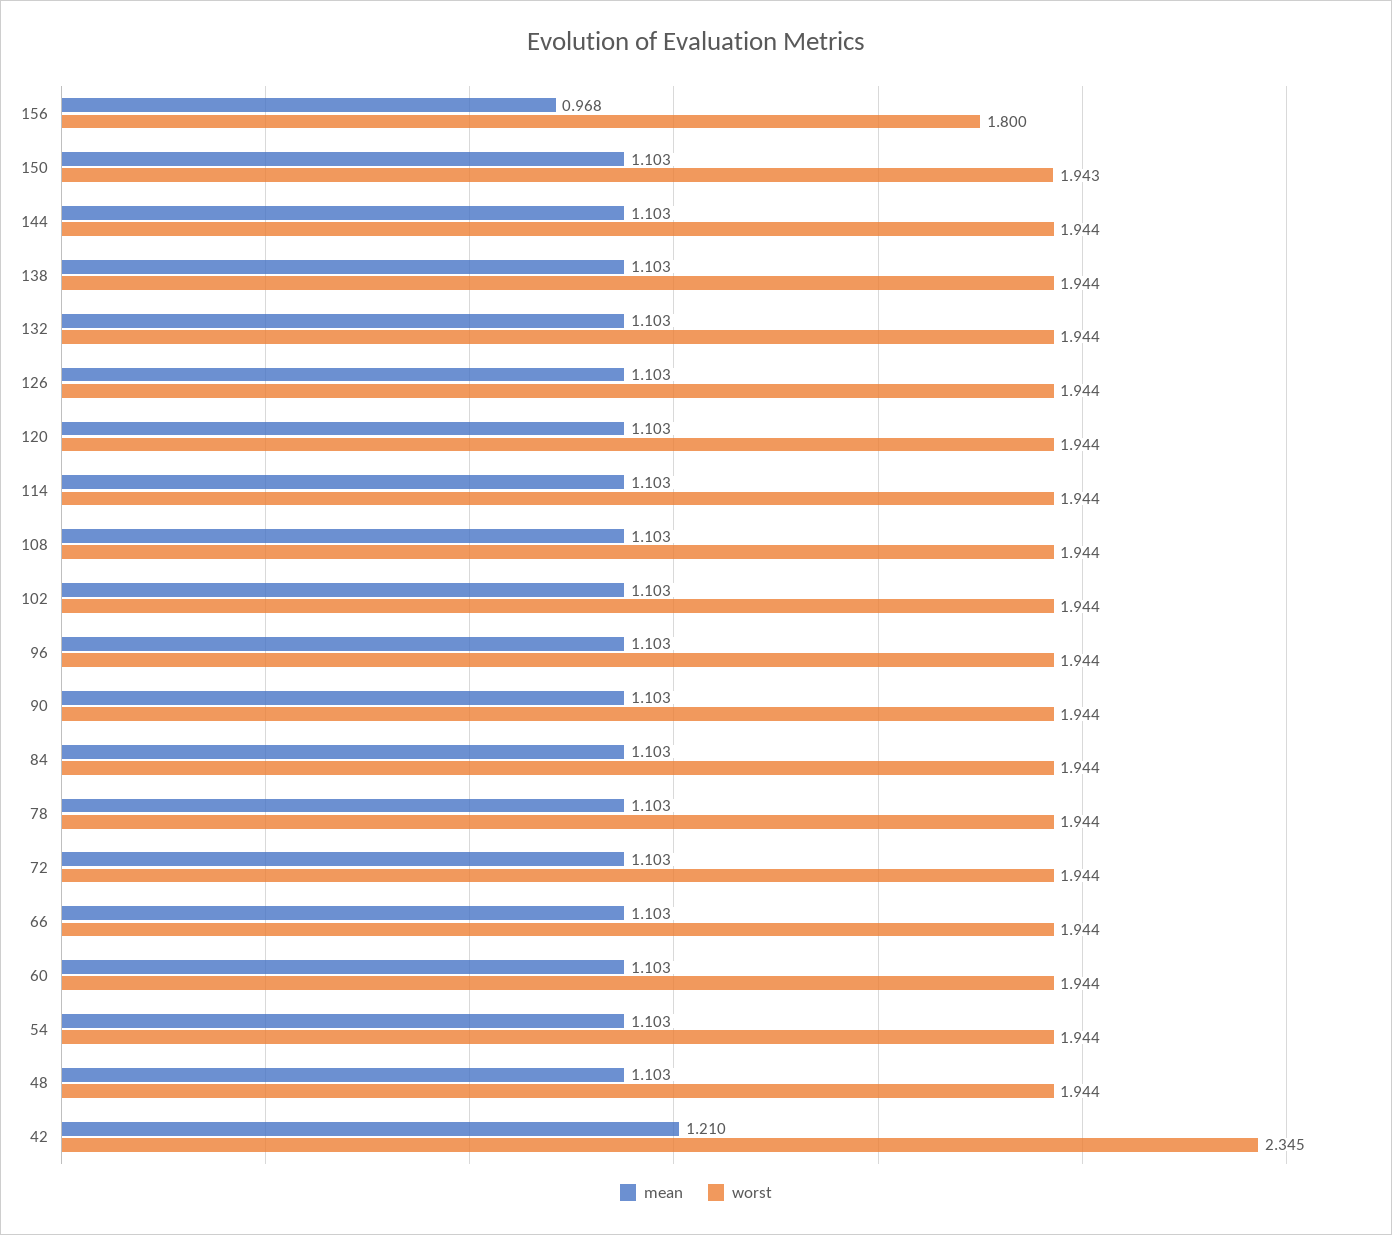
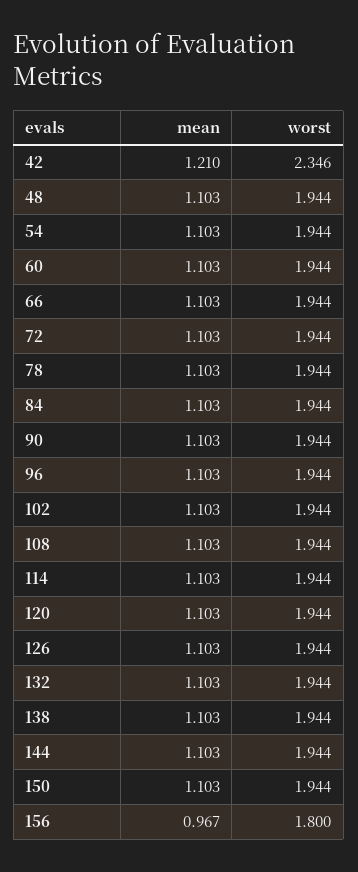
mean, 156: 0.968 -> 0.967
worst, 150: 1.943 -> 1.944
worst, 42: 2.345 -> 2.346

